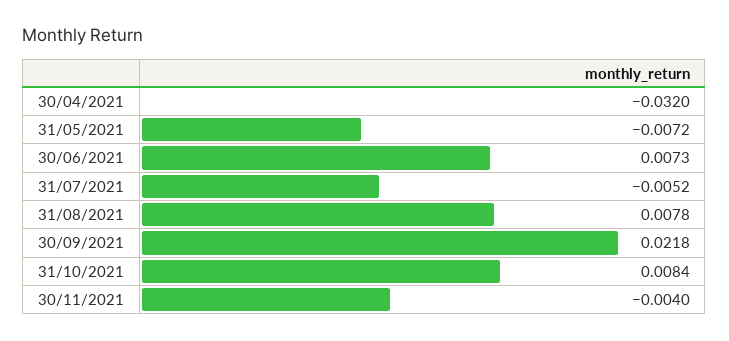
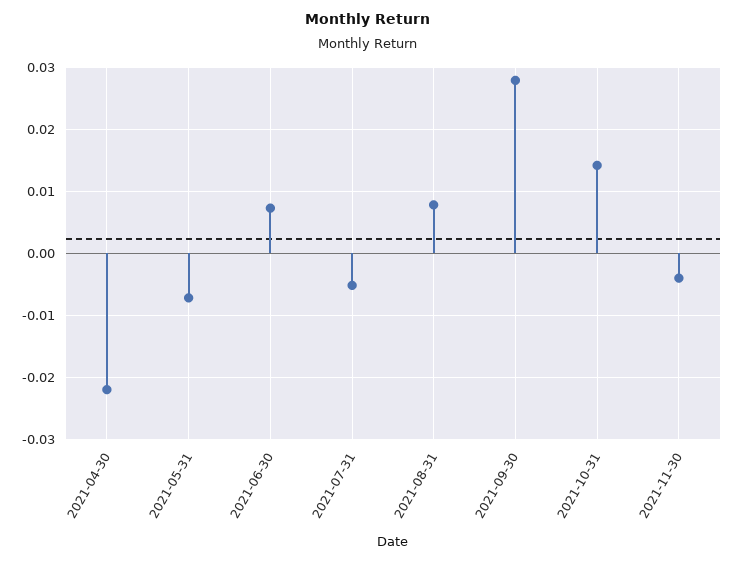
30/04/2021: -0.032 -> -0.022
30/09/2021: 0.0218 -> 0.028
31/10/2021: 0.0084 -> 0.014

